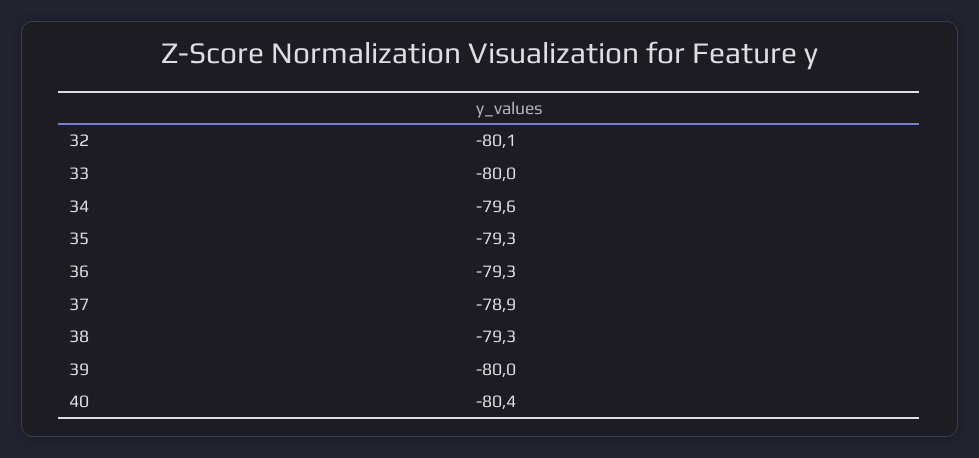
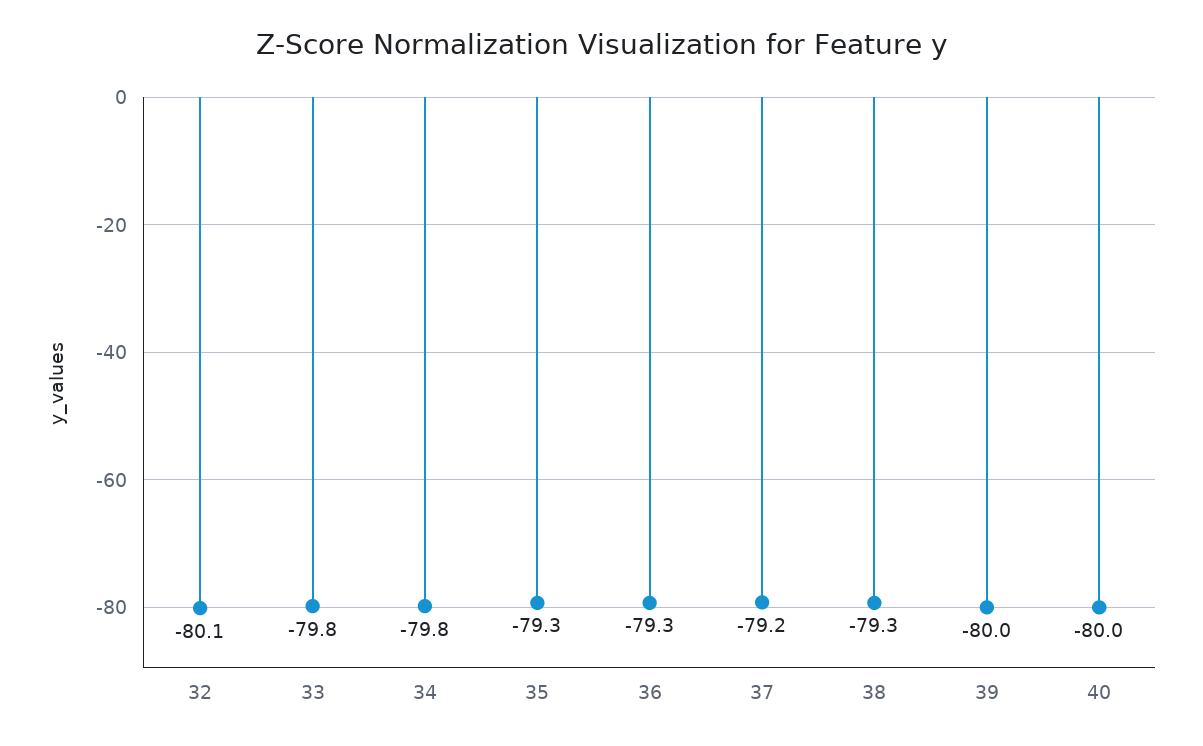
33: -80 -> -79.8
34: -79.6 -> -79.8
37: -78.9 -> -79.2
40: -80.4 -> -80

